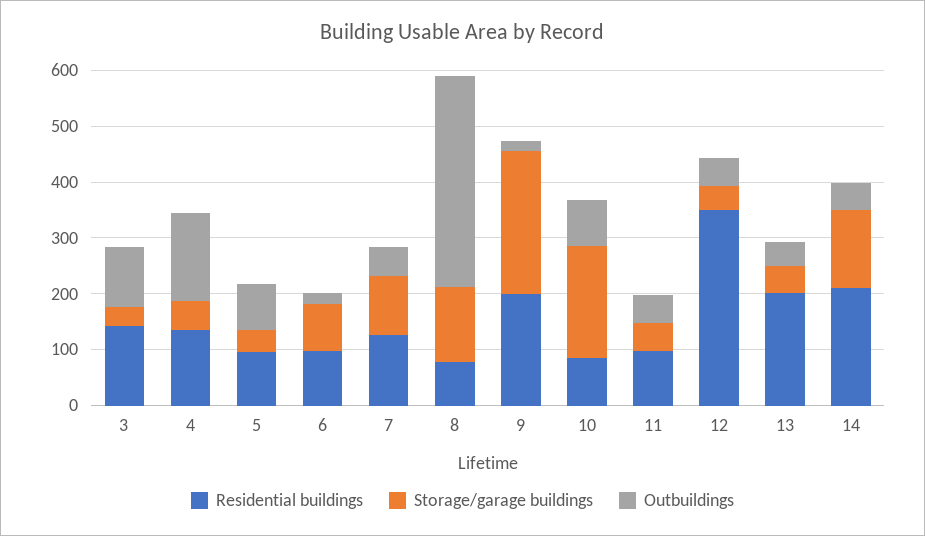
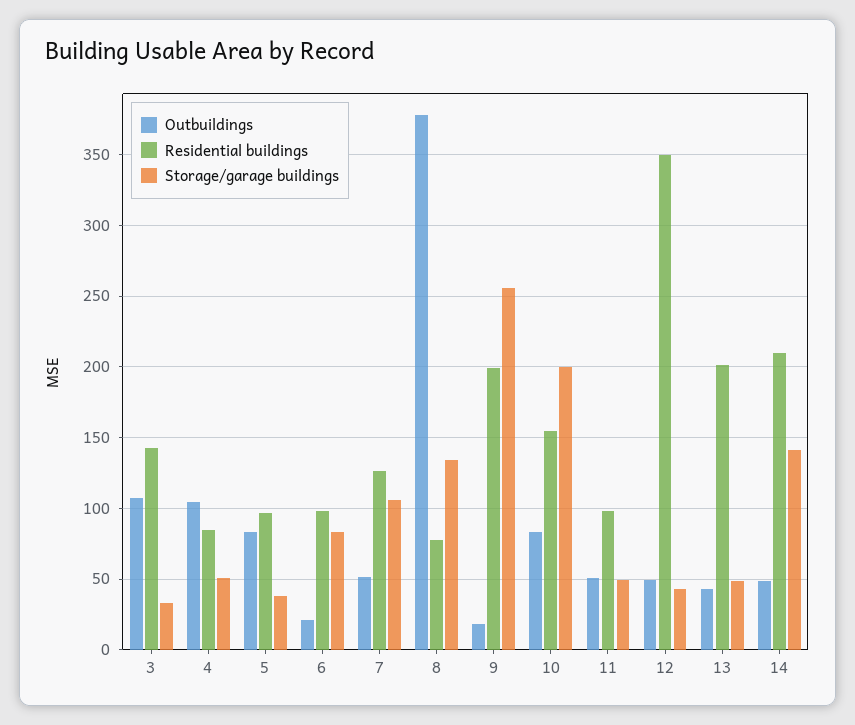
Residential buildings, 4: 140 -> 85
Outbuildings, 4: 160 -> 105
Residential buildings, 10: 80 -> 155

